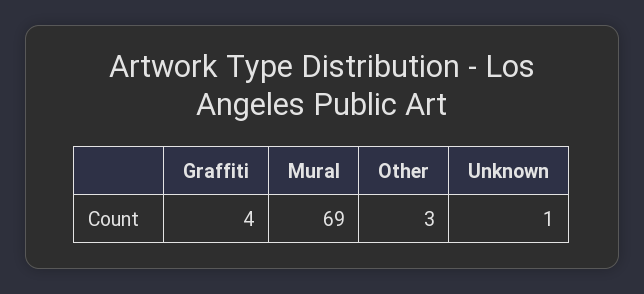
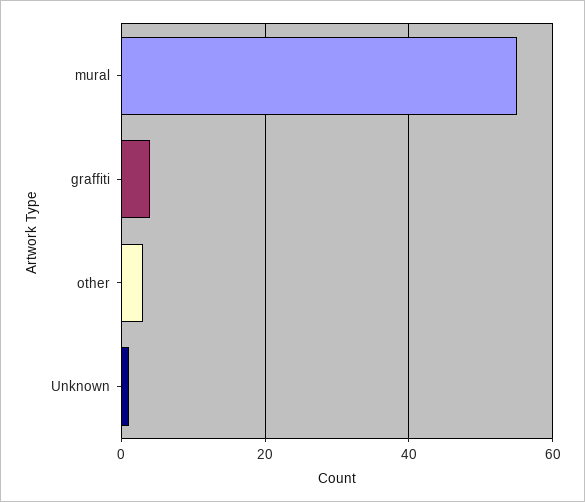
Mural: 69 -> 55

